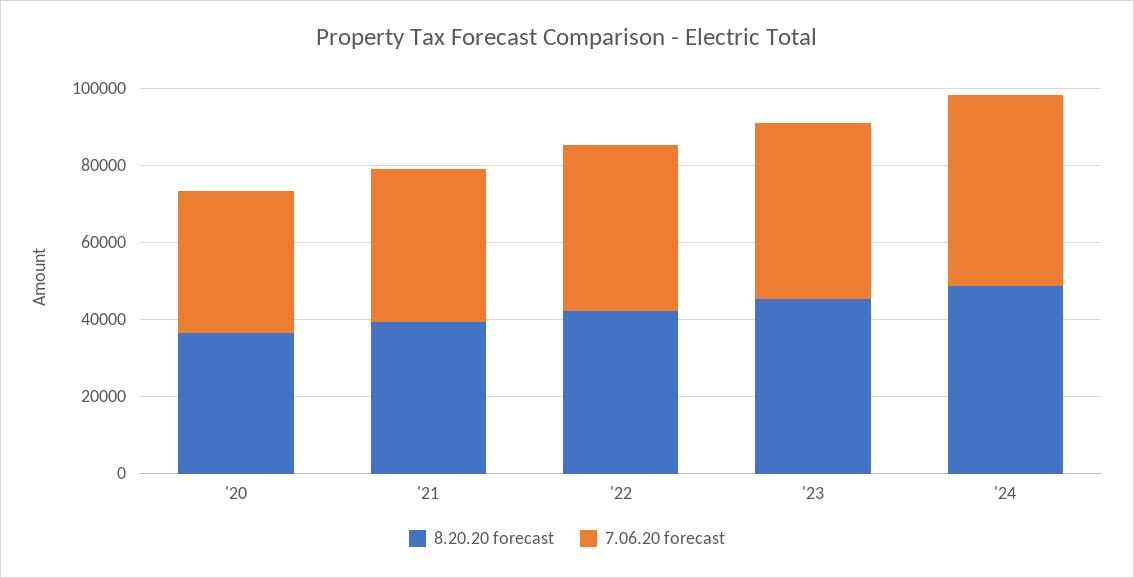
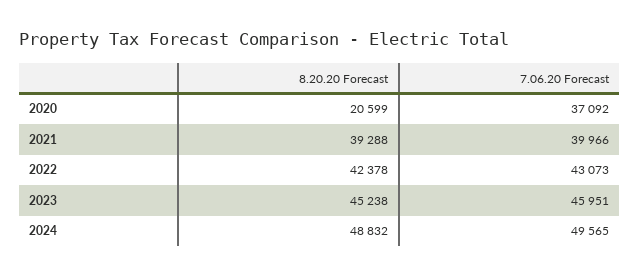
8.20.20 forecast, '20: 35000 -> 20599

